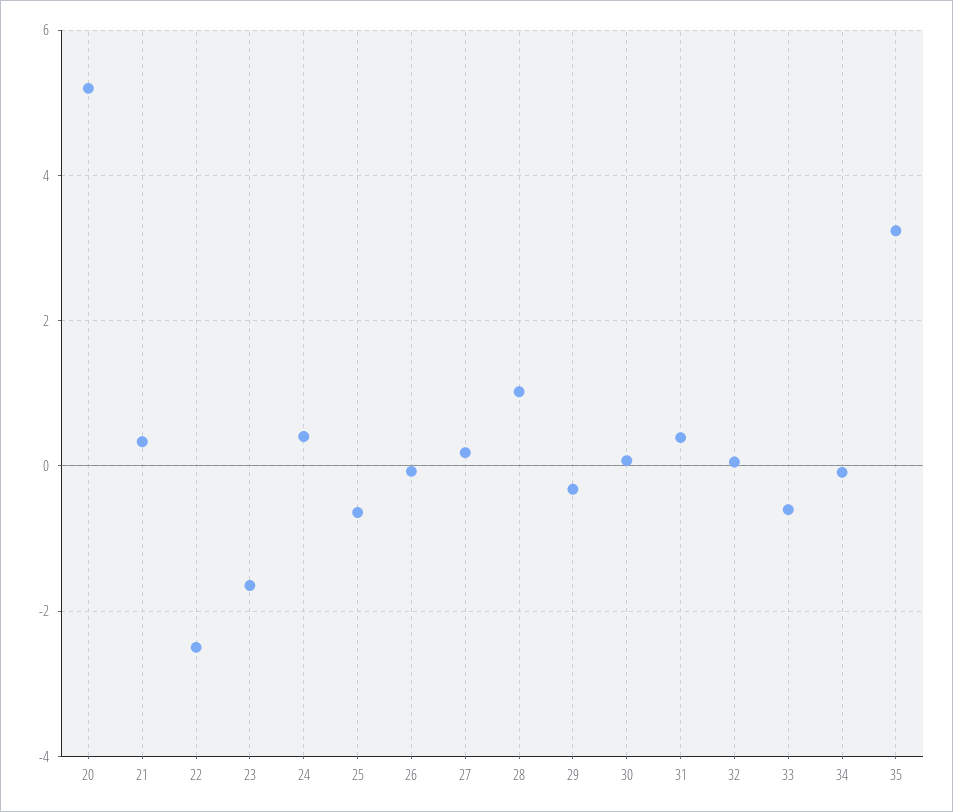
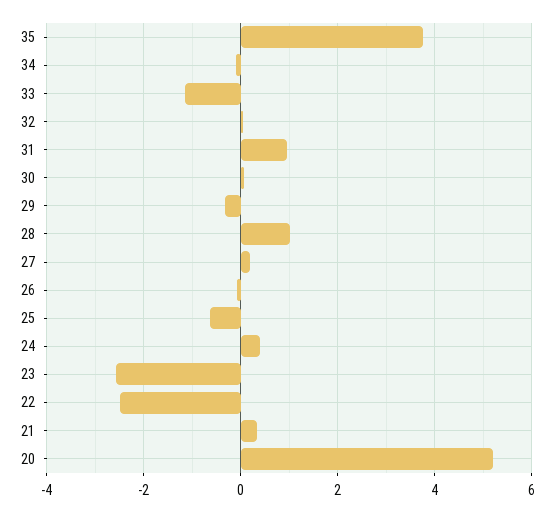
23: -1.6 -> -2.6
31: 0.4 -> 1
33: -0.6 -> -1.2
35: 3.2 -> 3.8

